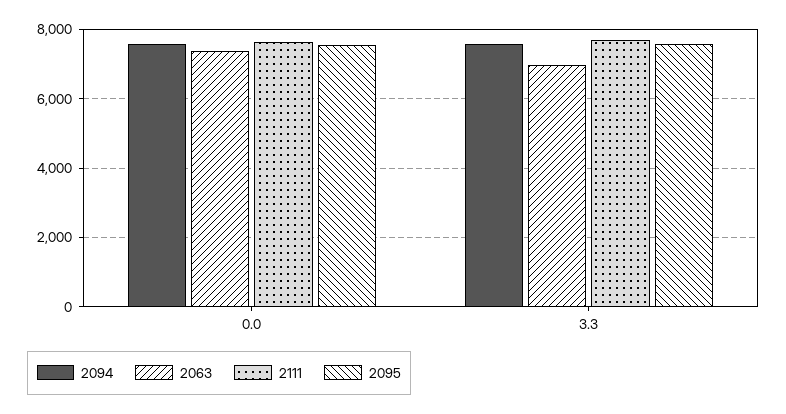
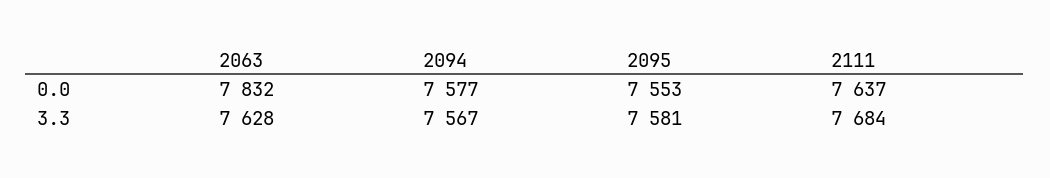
2063, 0.0: 7400 -> 7832
2063, 3.3: 7000 -> 7628

